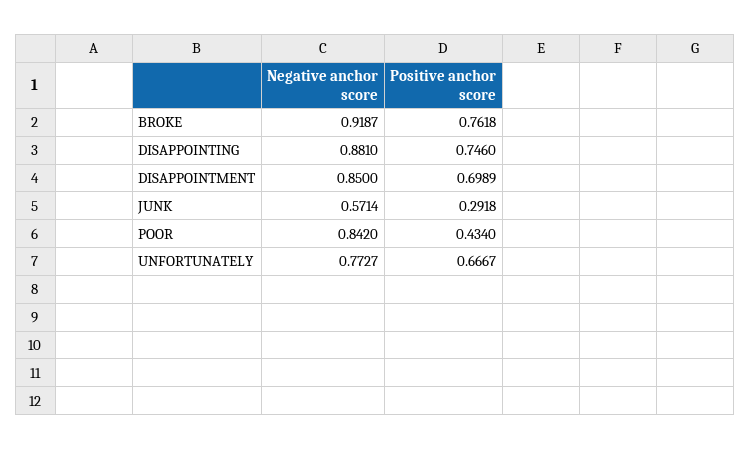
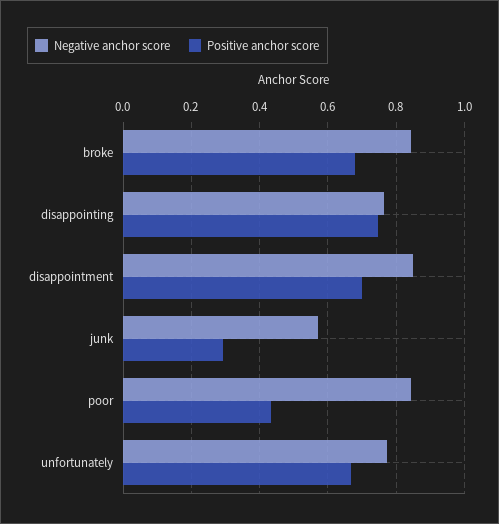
Negative anchor score, BROKE: 0.9187 -> 0.84
Positive anchor score, BROKE: 0.7618 -> 0.68
Negative anchor score, DISAPPOINTING: 0.881 -> 0.76

